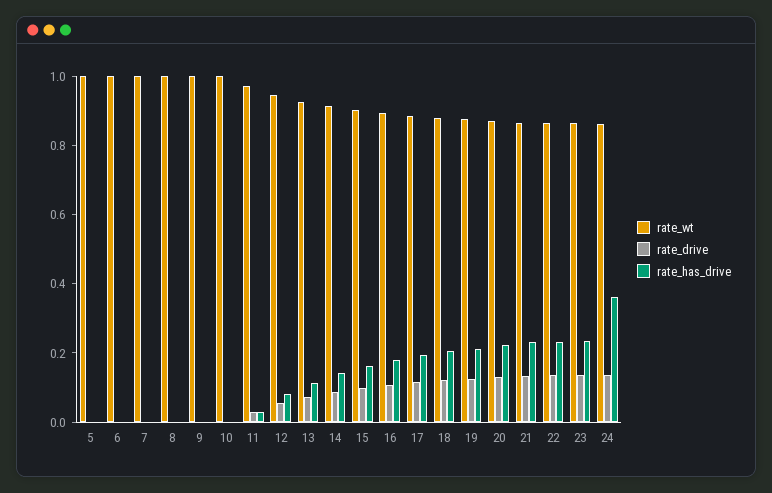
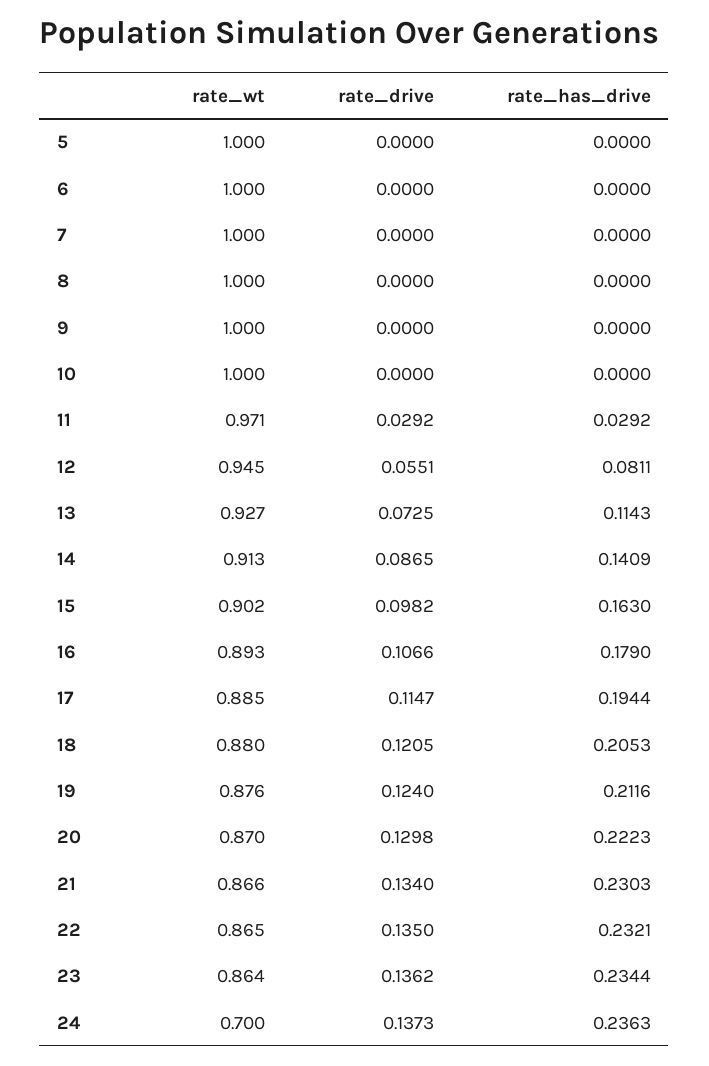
rate_wt, 24: 0.85 -> 0.7
rate_has_drive, 24: 0.35 -> 0.2363

